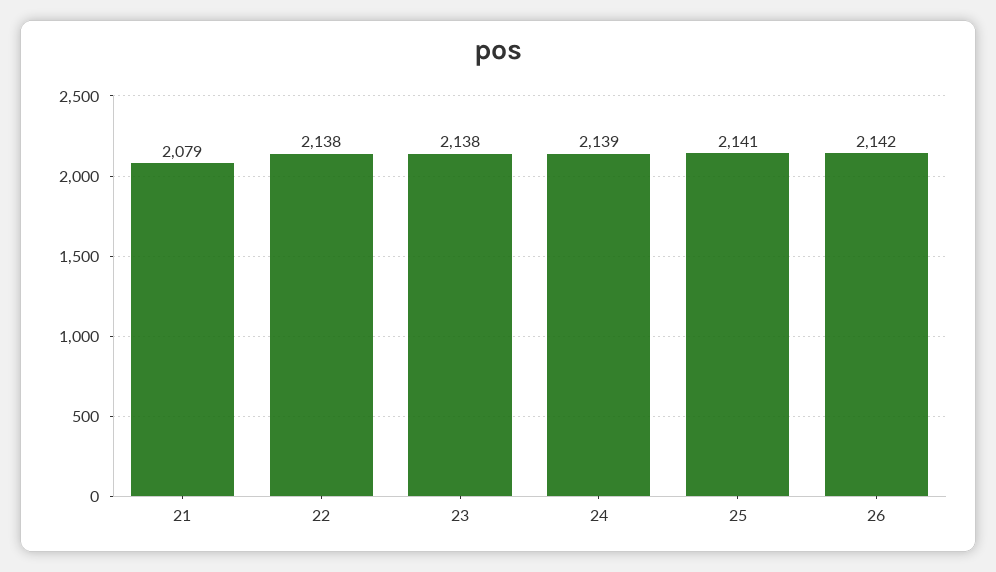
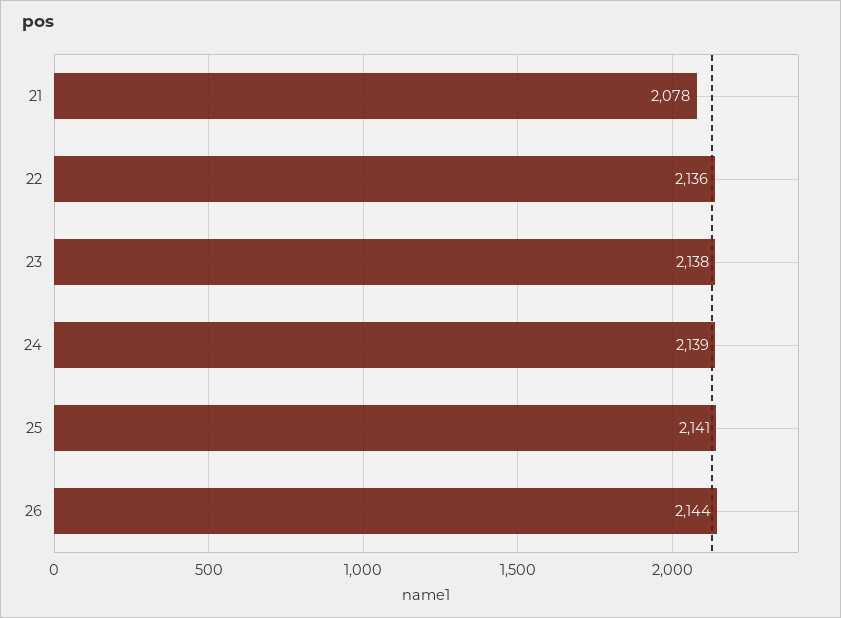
21: 2079 -> 2078
22: 2138 -> 2136
26: 2142 -> 2144

